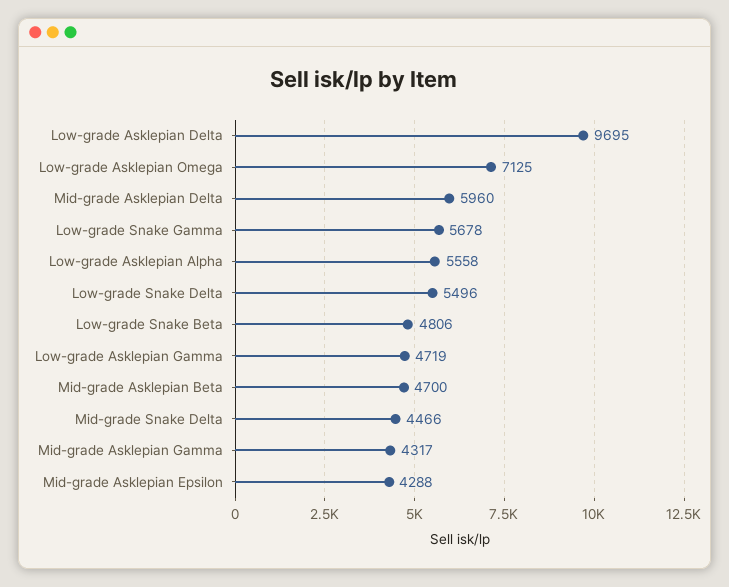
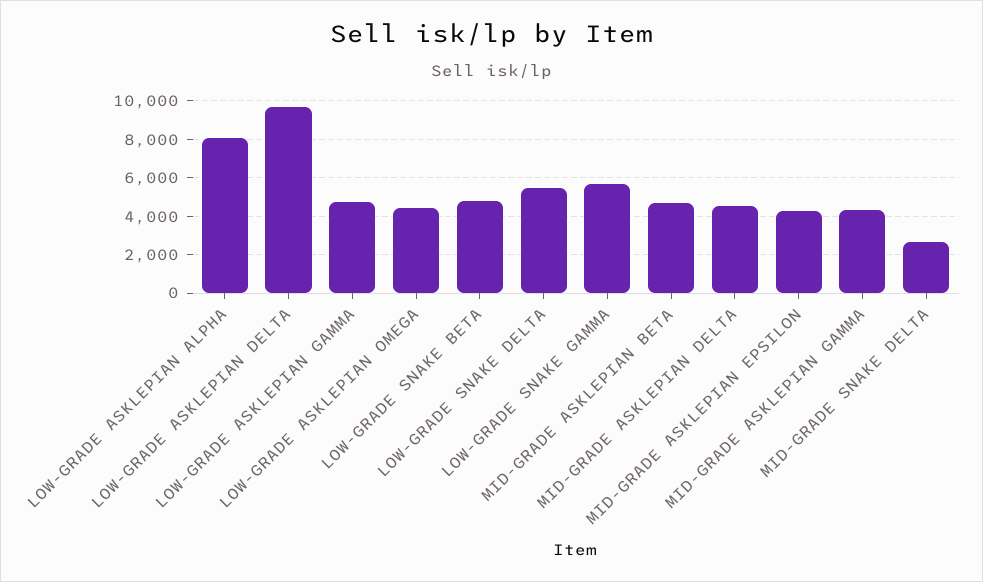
Low-grade Asklepian Omega: 7125 -> 4500
Mid-grade Asklepian Delta: 5960 -> 4500
Low-grade Asklepian Alpha: 5558 -> 8000
Mid-grade Snake Delta: 4466 -> 2500

